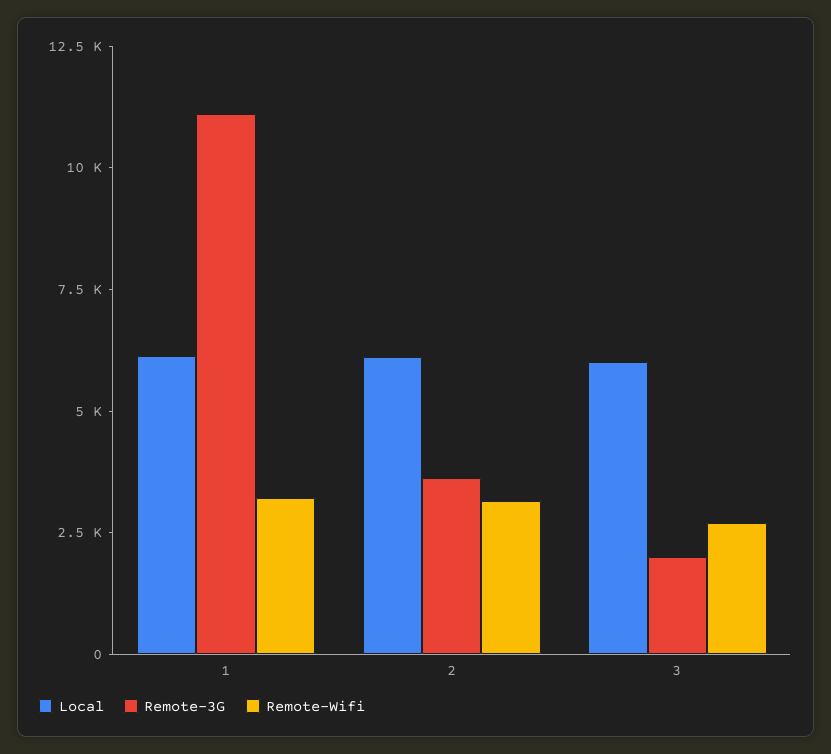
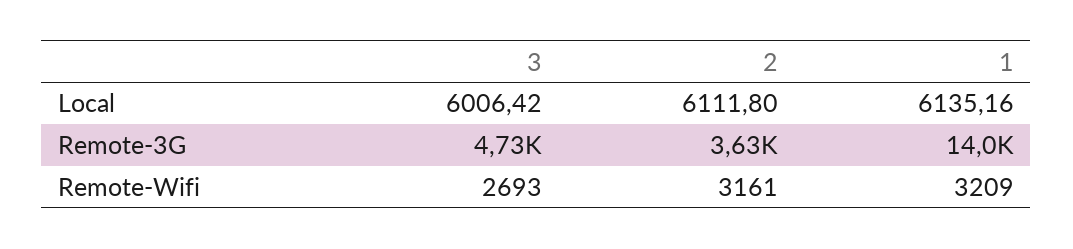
Remote-3G, 1: 11000 -> 14000
Remote-3G, 3: 2000 -> 4730

